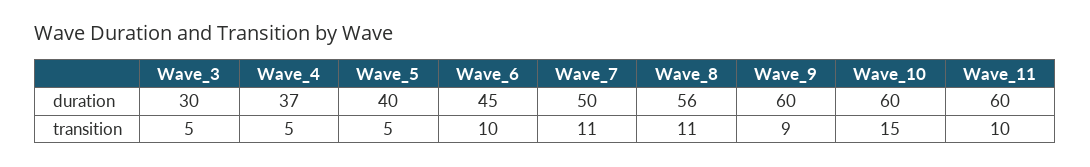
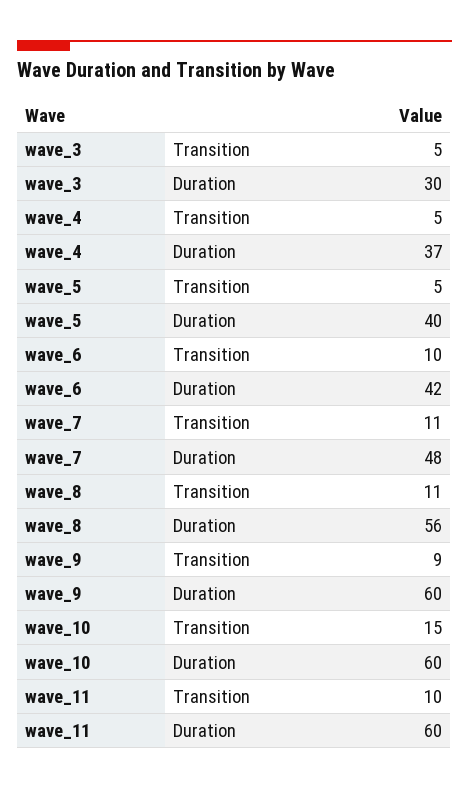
Wave_6, duration: 45 -> 42
Wave_7, duration: 50 -> 48

